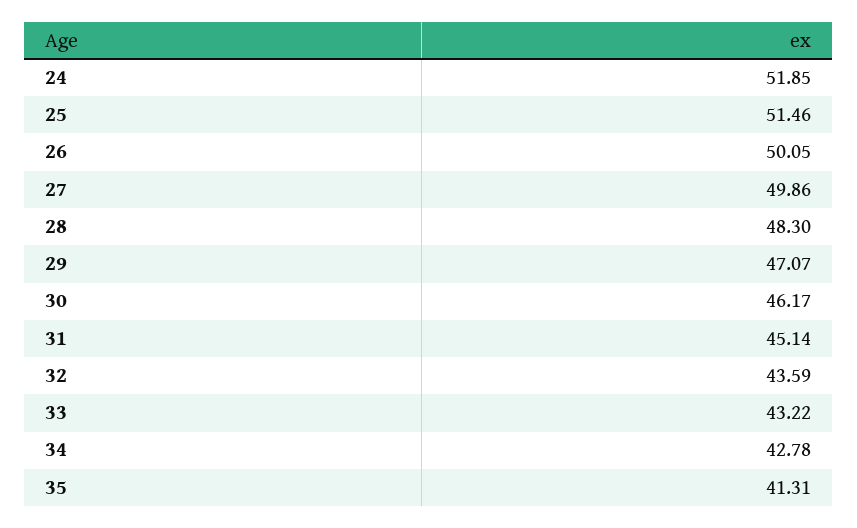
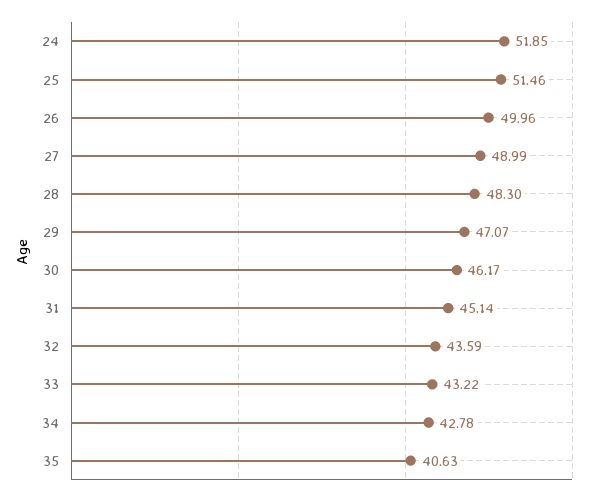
26: 50.05 -> 49.96
27: 49.86 -> 48.99
35: 41.31 -> 40.63

